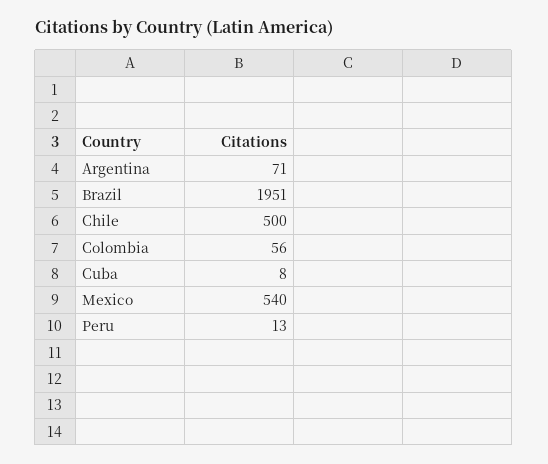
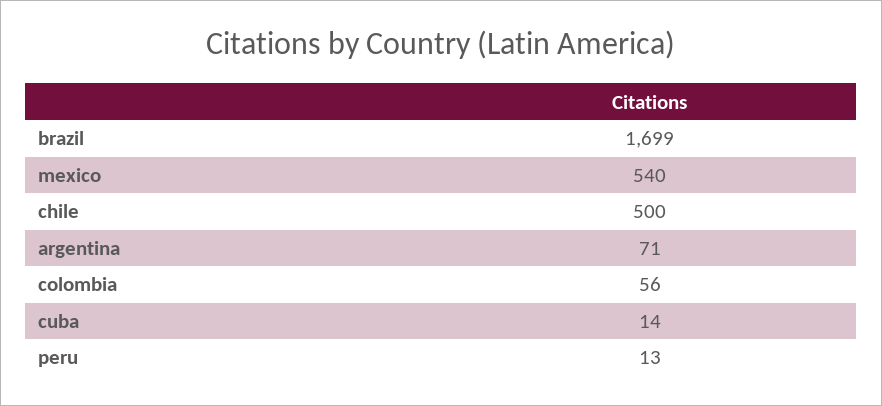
Brazil: 1951 -> 1699
Cuba: 8 -> 14

